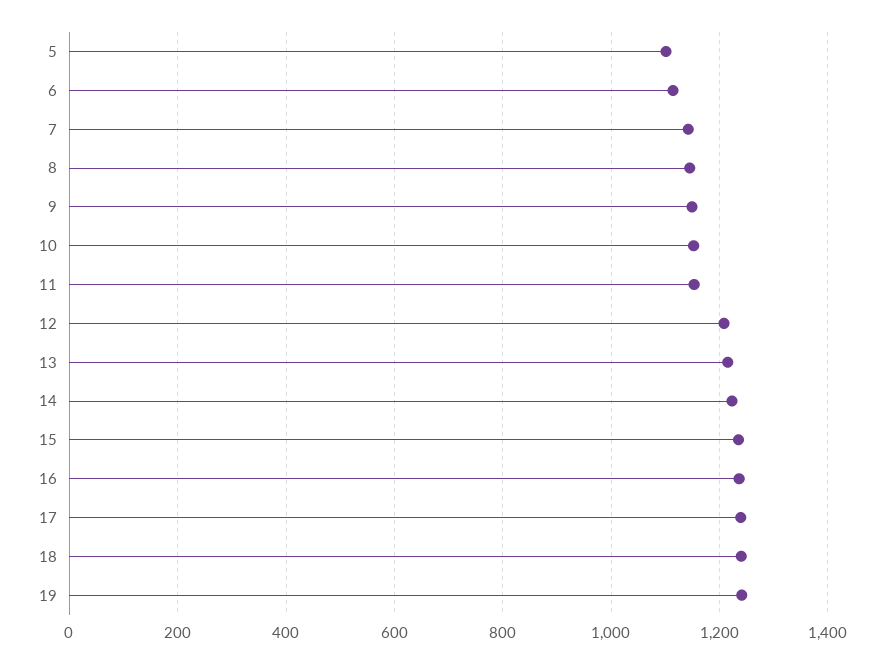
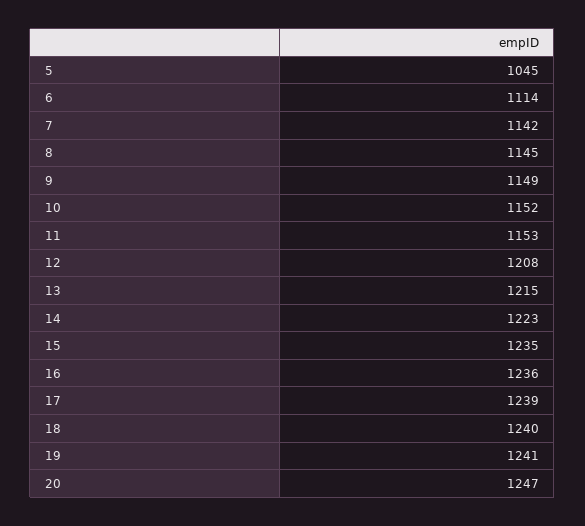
5: 1100 -> 1045
20: none -> 1247

